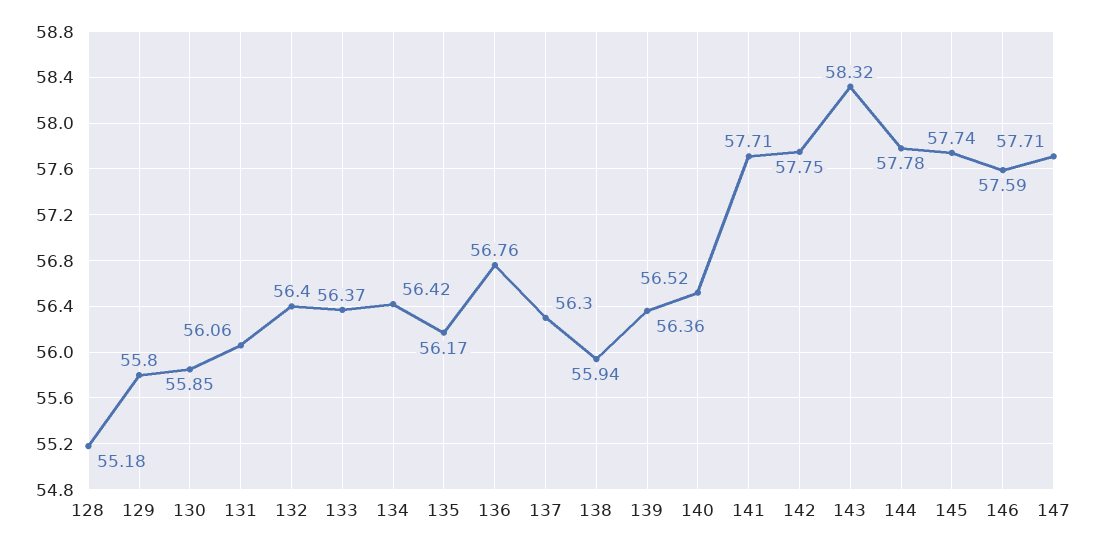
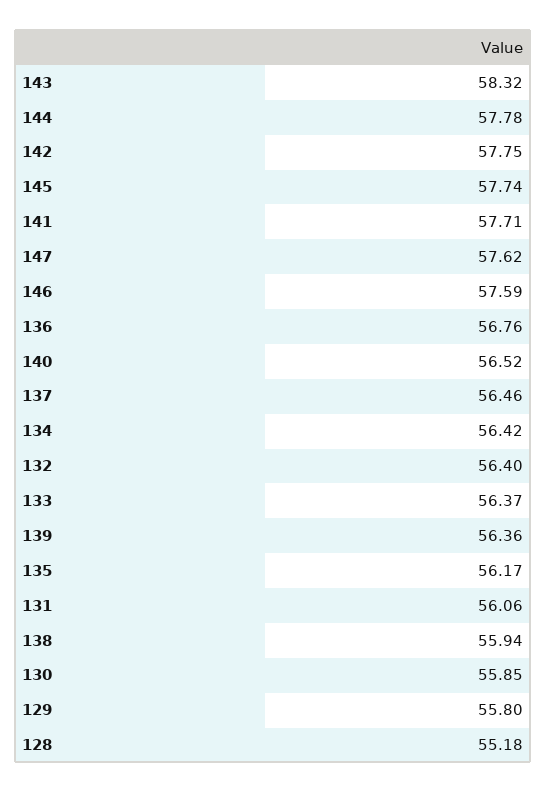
137: 56.3 -> 56.46
147: 57.71 -> 57.62

